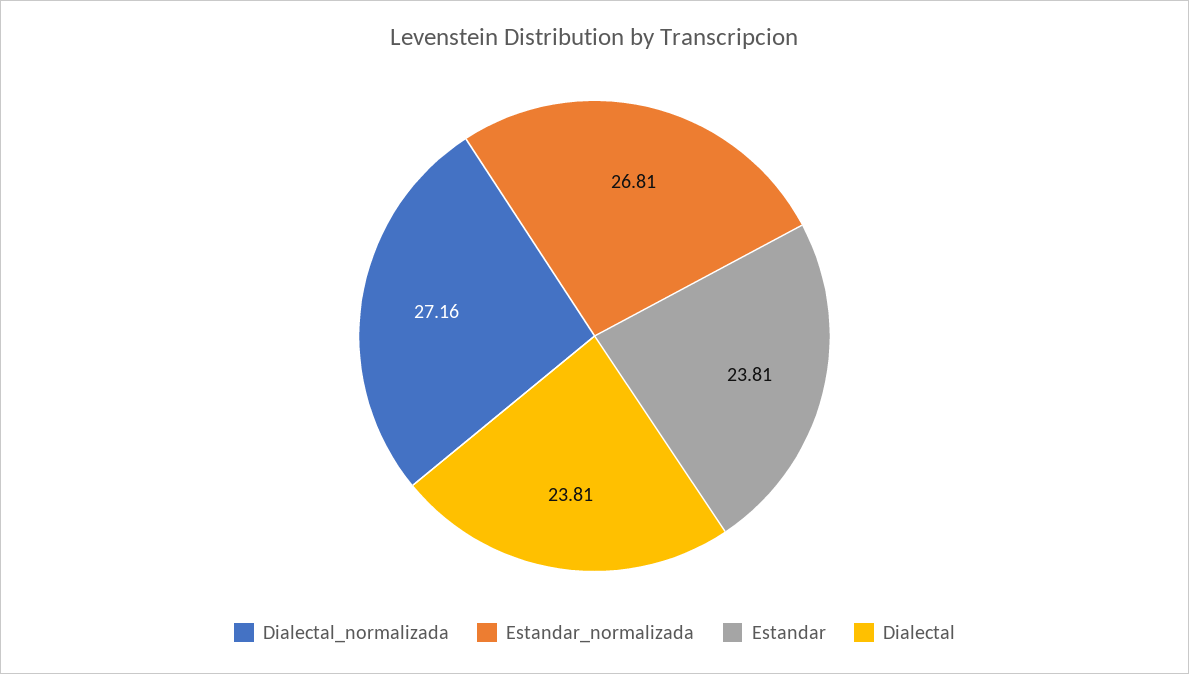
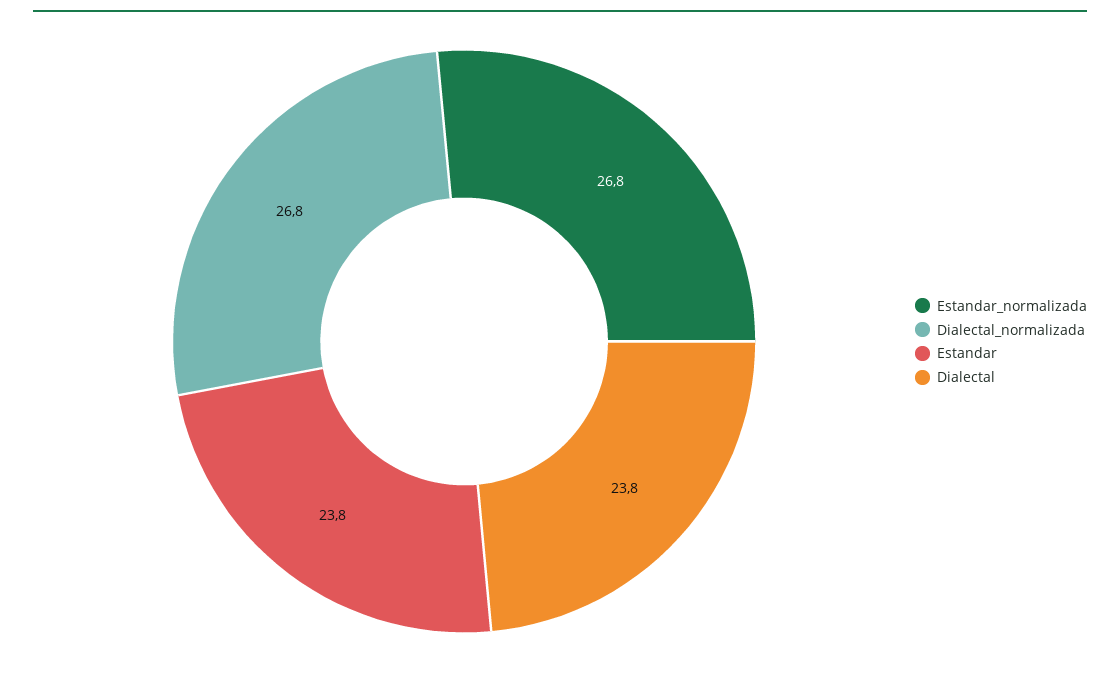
Dialectal_normalizada: 27.16 -> 26.8

